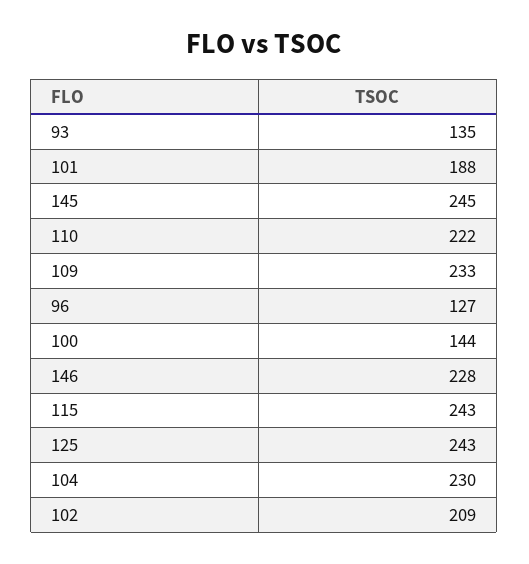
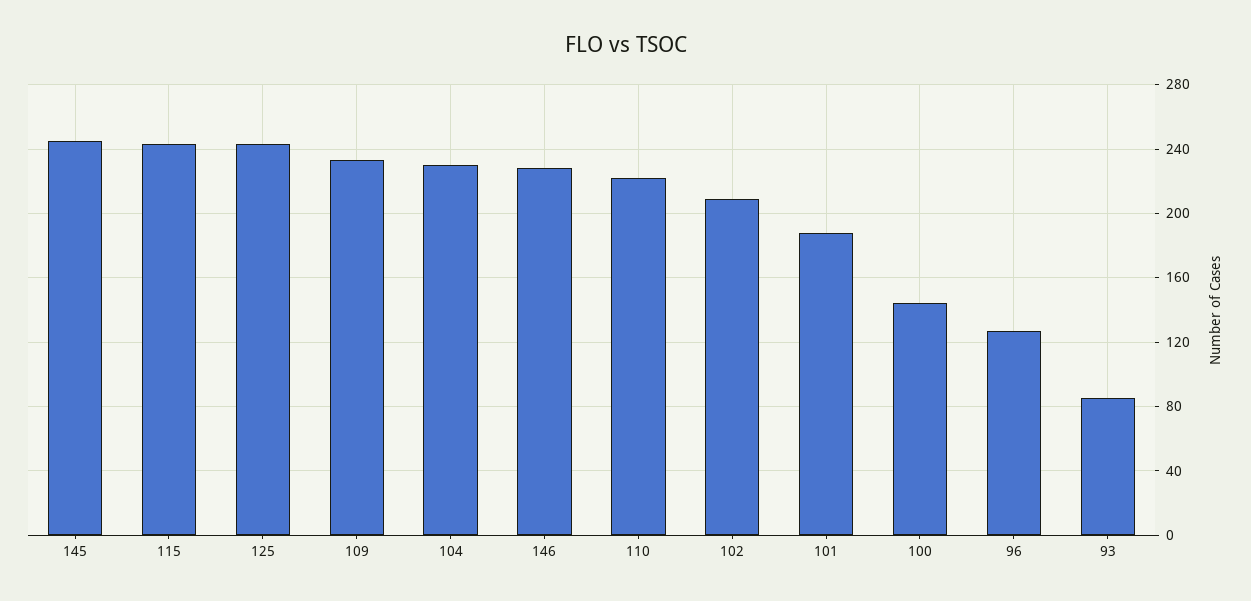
93: 135 -> 85

